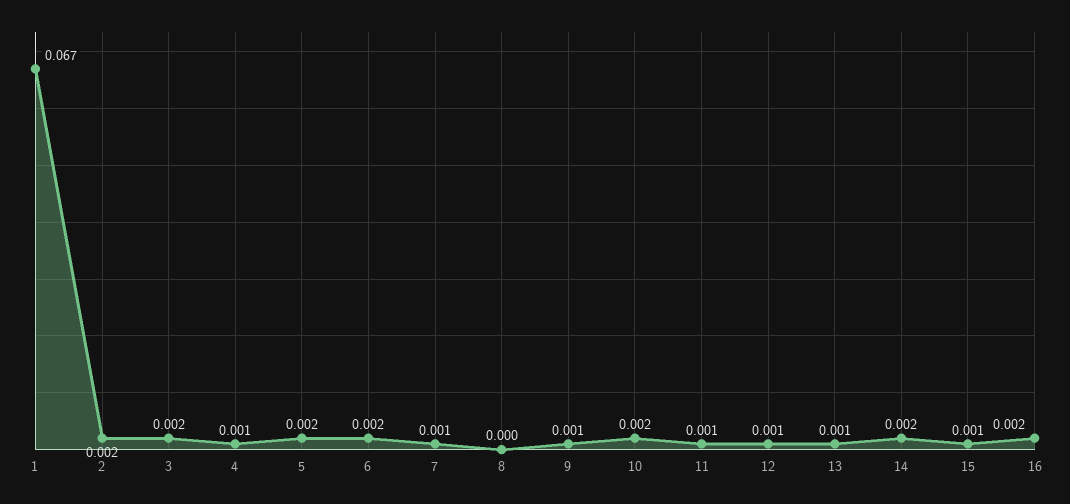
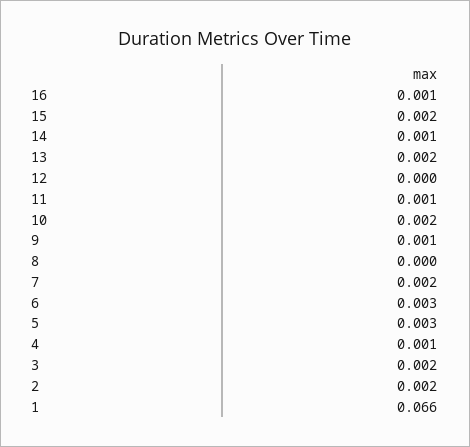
1: 0.067 -> 0.066
5: 0.002 -> 0.003
6: 0.002 -> 0.003
7: 0.001 -> 0.002
12: 0.001 -> 0
13: 0.001 -> 0.002
14: 0.002 -> 0.001
15: 0.001 -> 0.002
16: 0.002 -> 0.001

